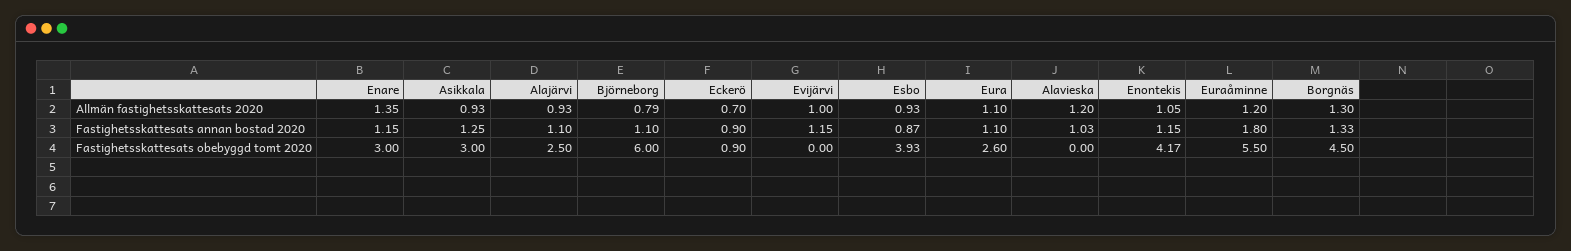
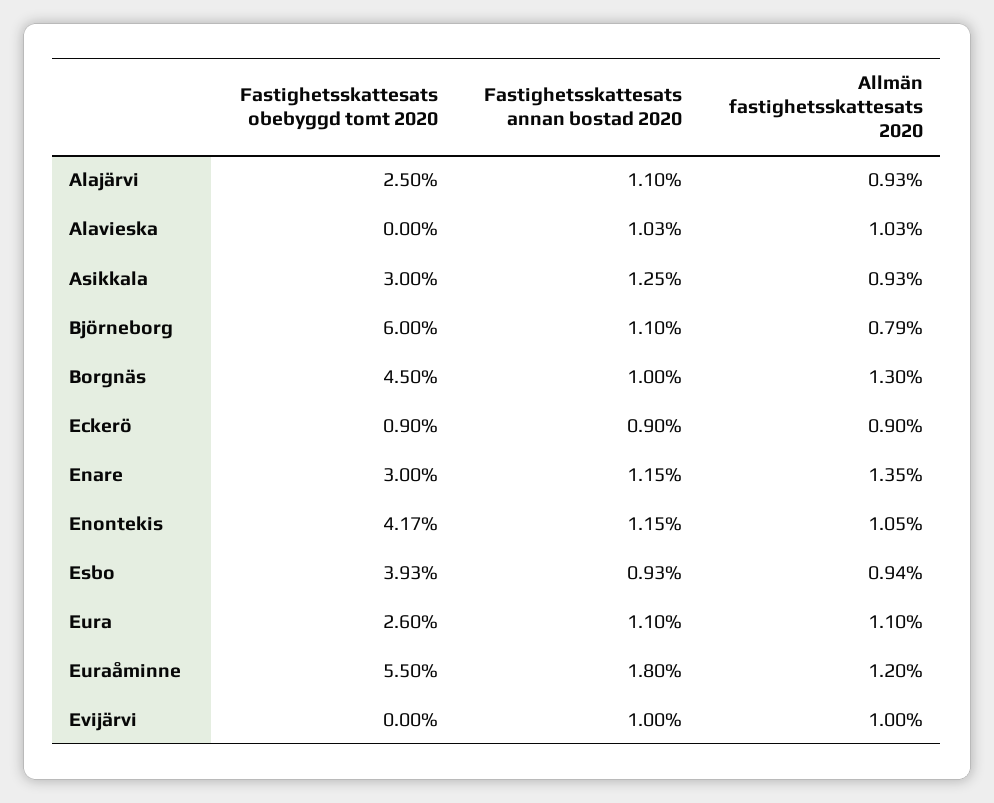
Eckerö, Allmän fastighetsskattesats 2020: 0.7 -> 0.9
Esbo, Allmän fastighetsskattesats 2020: 0.93 -> 0.94
Alavieska, Allmän fastighetsskattesats 2020: 1.2 -> 1.03
Evijärvi, Fastighetsskattesats annan bostad 2020: 1.15 -> 1
Esbo, Fastighetsskattesats annan bostad 2020: 0.87 -> 0.93
Borgnäs, Fastighetsskattesats annan bostad 2020: 1.33 -> 1

